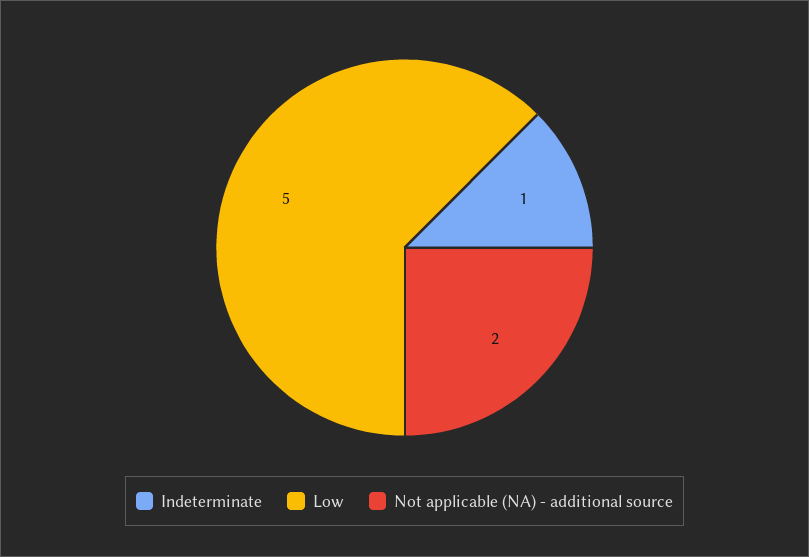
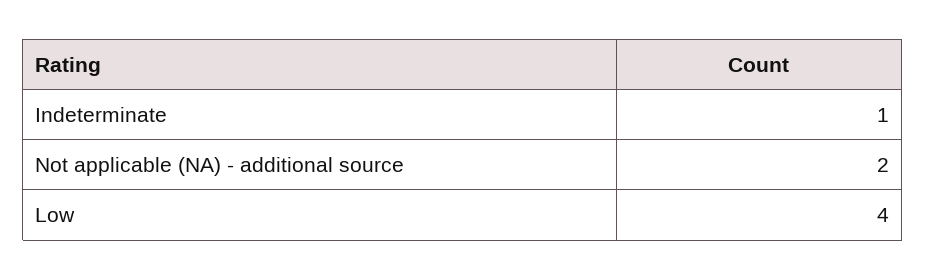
Low: 5 -> 4

